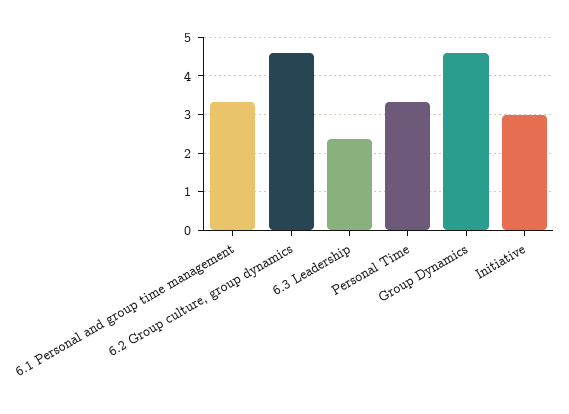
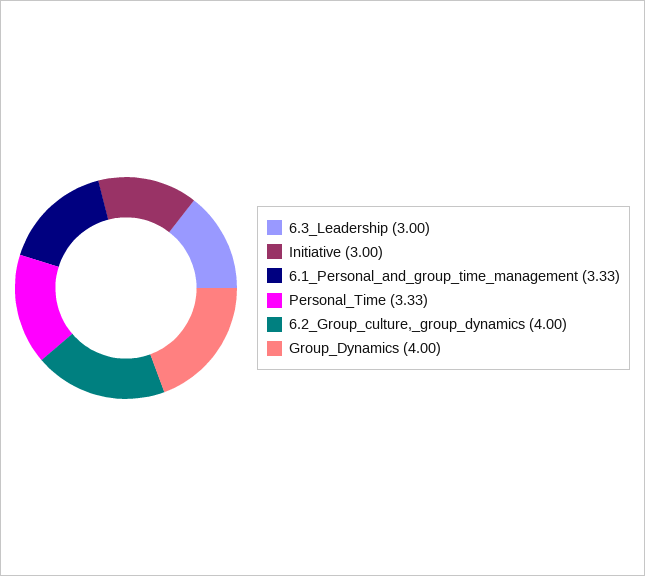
6.2 Group culture, group dynamics: 4.6 -> 4
6.3 Leadership: 2.4 -> 3
Group Dynamics: 4.6 -> 4

